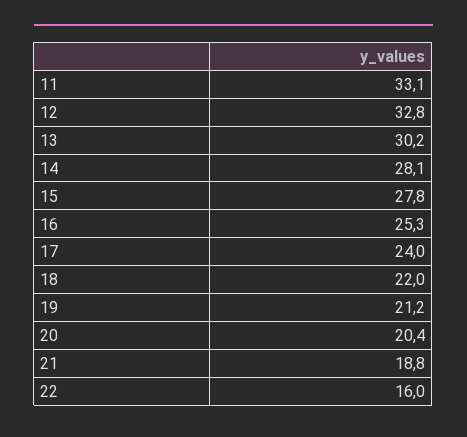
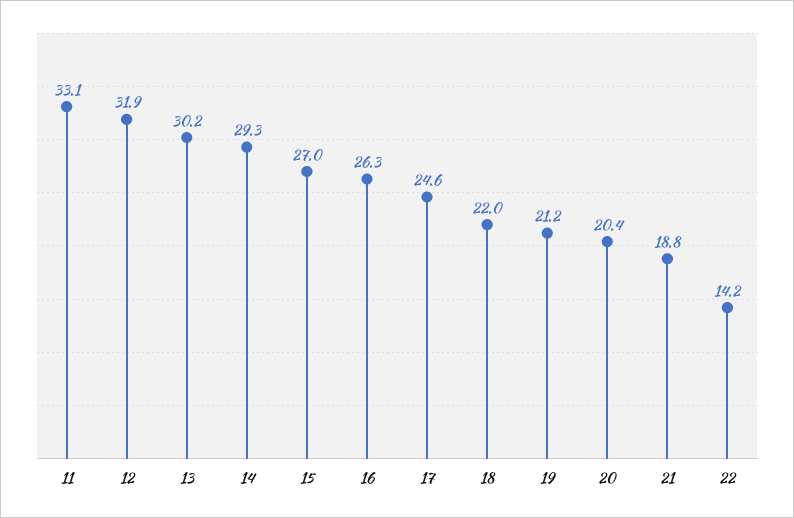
12: 32.8 -> 31.9
14: 28.1 -> 29.3
15: 27.8 -> 27
16: 25.3 -> 26.3
17: 24 -> 24.6
22: 16 -> 14.2

